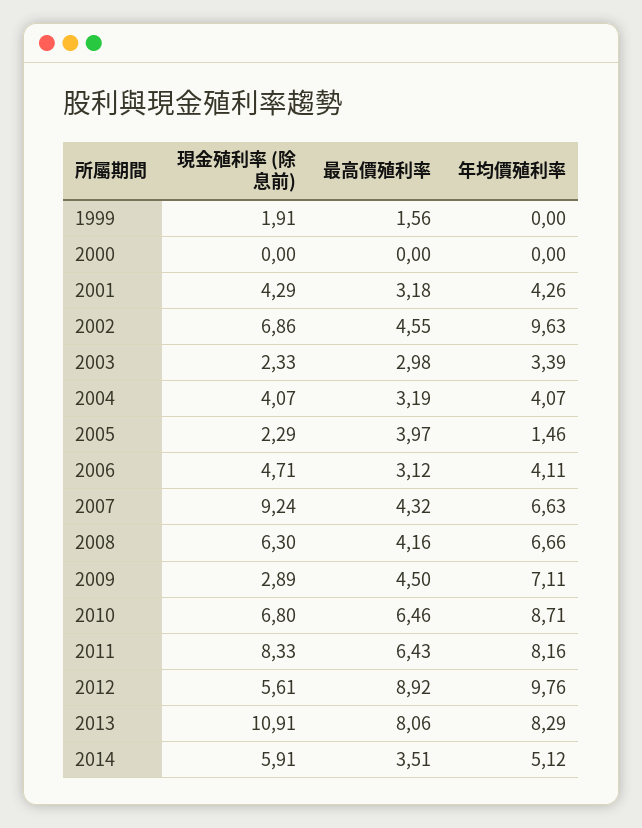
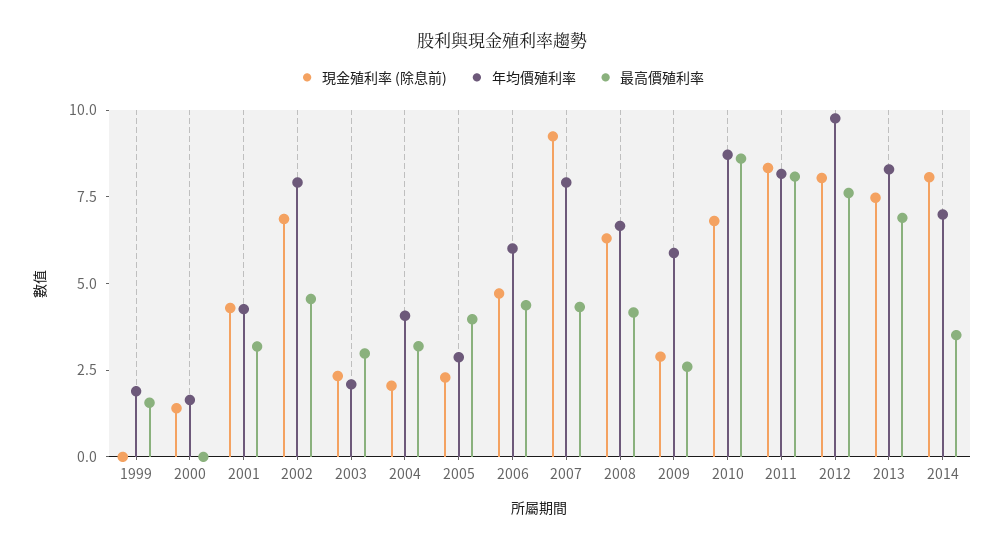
現金殖利率 (除息前), 1999: 1.91 -> 0
年均價殖利率, 1999: 0 -> 2
現金殖利率 (除息前), 2000: 0 -> 1.5
年均價殖利率, 2000: 0 -> 1.5
年均價殖利率, 2002: 9.63 -> 8
年均價殖利率, 2003: 3.39 -> 2
現金殖利率 (除息前), 2004: 4.07 -> 2
年均價殖利率, 2005: 1.46 -> 3
最高價殖利率, 2006: 3.12 -> 4.5
年均價殖利率, 2006: 4.11 -> 6
年均價殖利率, 2007: 6.63 -> 8
最高價殖利率, 2009: 4.5 -> 2.5
年均價殖利率, 2009: 7.11 -> 6
最高價殖利率, 2010: 6.46 -> 8.5
最高價殖利率, 2011: 6.43 -> 8
現金殖利率 (除息前), 2012: 5.61 -> 8
最高價殖利率, 2012: 8.92 -> 7.5
現金殖利率 (除息前), 2013: 10.91 -> 7.5
最高價殖利率, 2013: 8.06 -> 7
現金殖利率 (除息前), 2014: 5.91 -> 8
年均價殖利率, 2014: 5.12 -> 7

